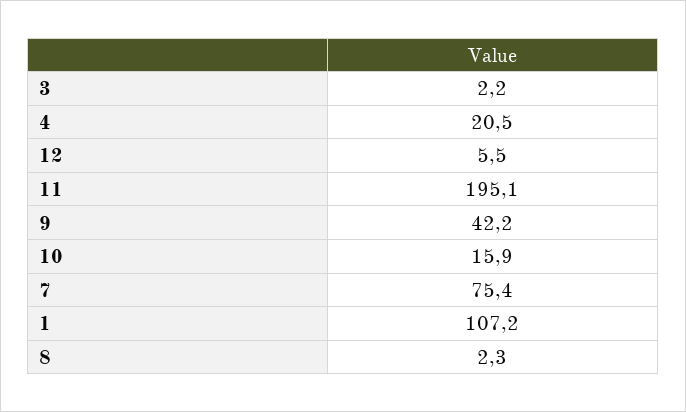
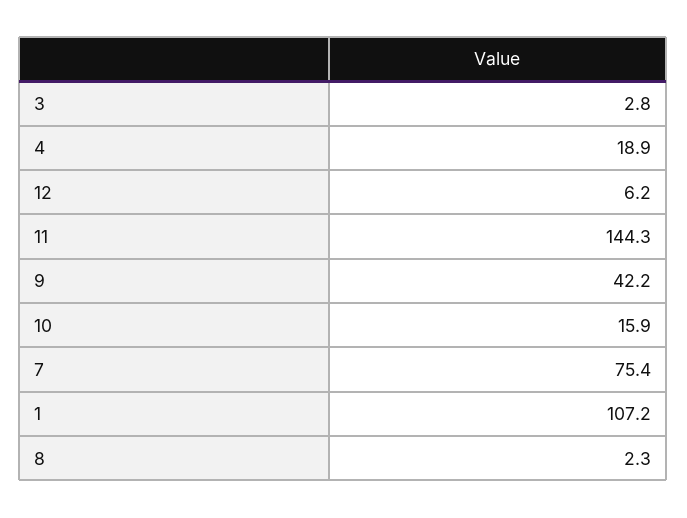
3: 2.2 -> 2.8
4: 20.5 -> 18.9
12: 5.5 -> 6.2
11: 195.1 -> 144.3

